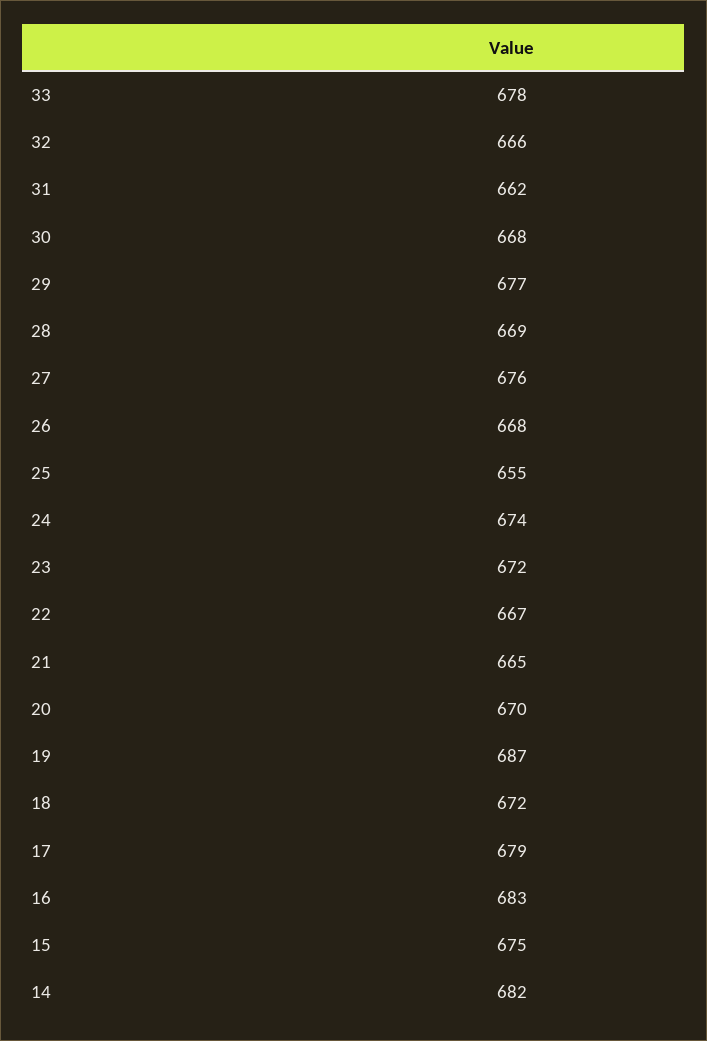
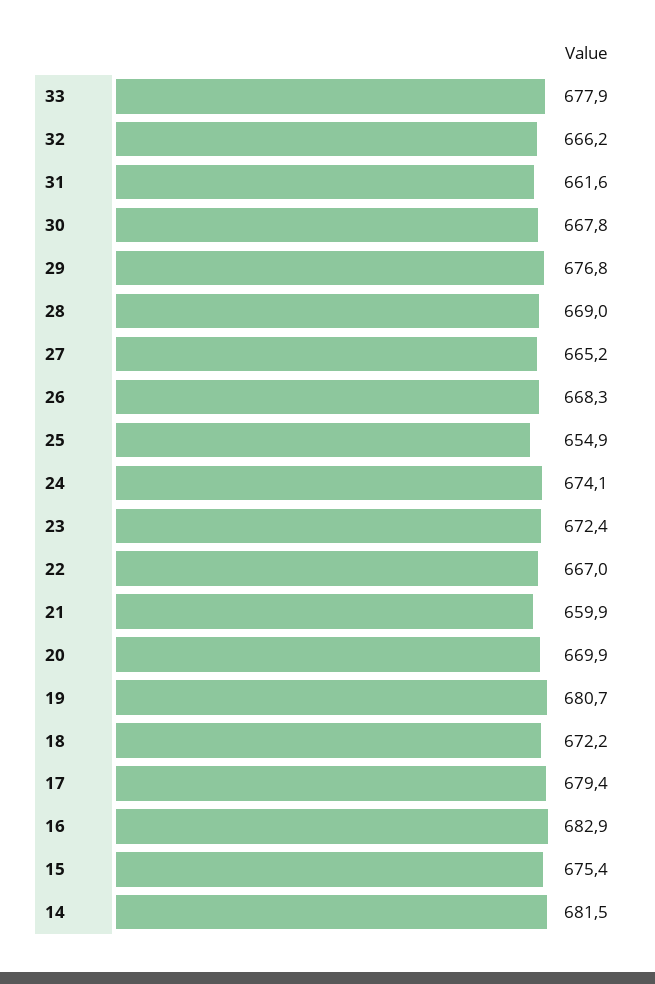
27: 676 -> 665.2
21: 665 -> 659.9
19: 687 -> 680.7

